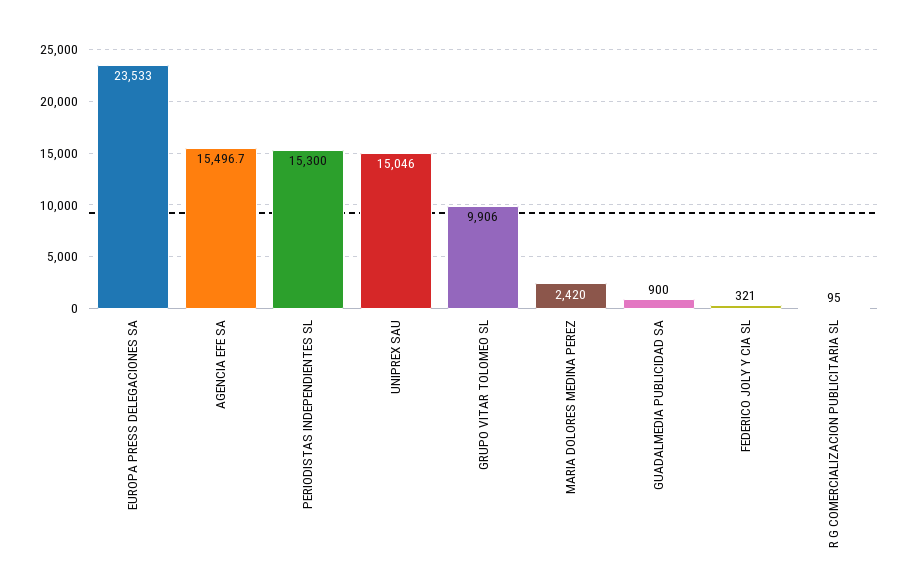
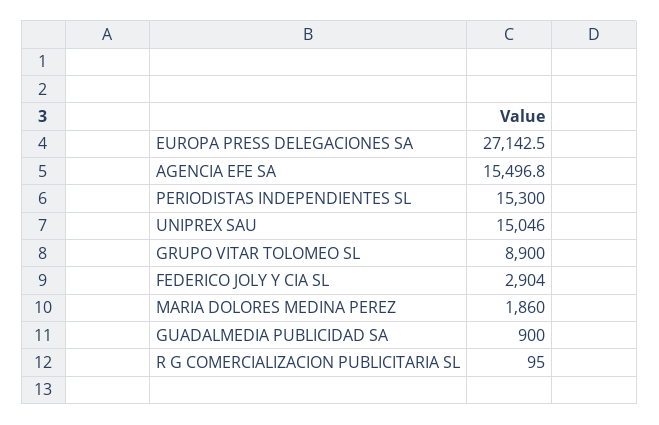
EUROPA PRESS DELEGACIONES SA: 23533 -> 27142.5
AGENCIA EFE SA: 15496.7 -> 15496.8
GRUPO VITAR TOLOMEO SL: 9906 -> 8900
MARIA DOLORES MEDINA PEREZ: 2420 -> 1860
FEDERICO JOLY Y CIA SL: 321 -> 2904

